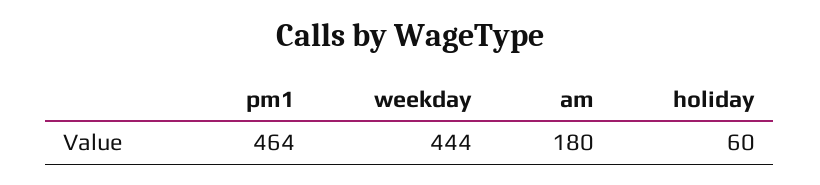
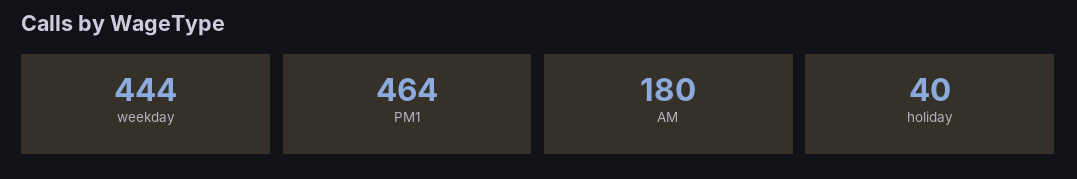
holiday: 60 -> 40

